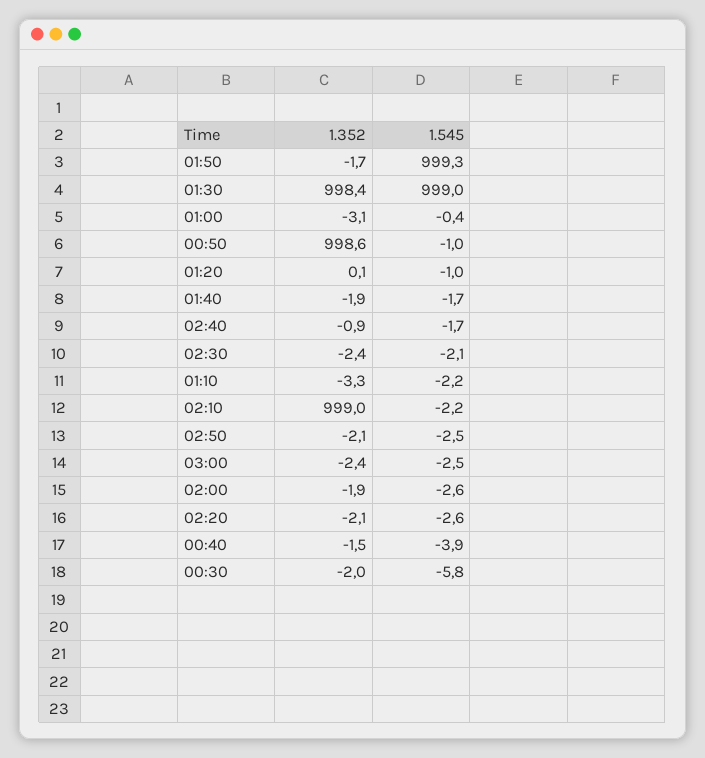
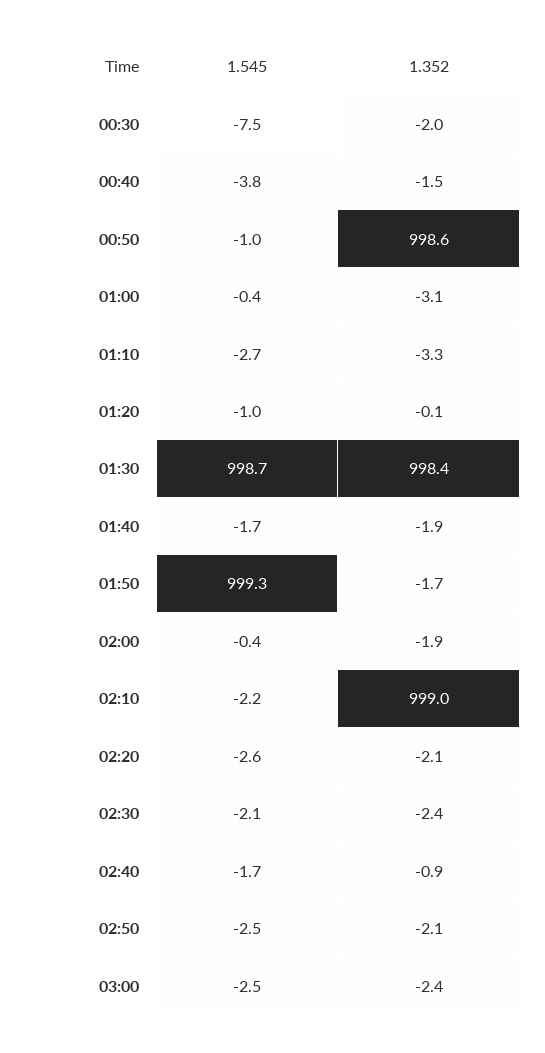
1.545, 01:30: 999 -> 998.7
1.352, 01:20: 0.1 -> -0.1
1.545, 01:10: -2.2 -> -2.7
1.545, 02:00: -2.6 -> -0.4
1.545, 00:40: -3.9 -> -3.8
1.545, 00:30: -5.8 -> -7.5

